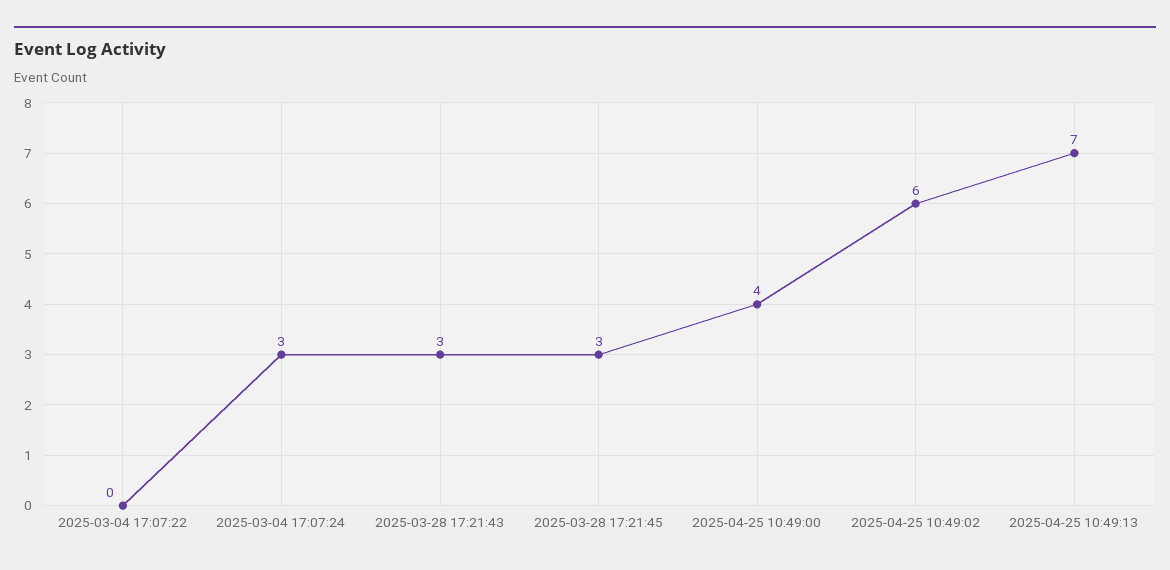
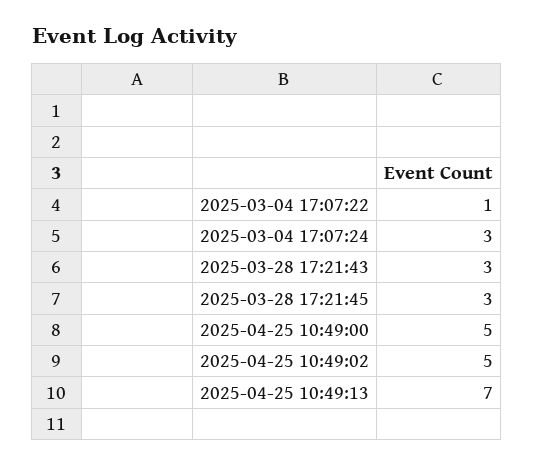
2025-03-04 17:07:22: 0 -> 1
2025-04-25 10:49:00: 4 -> 5
2025-04-25 10:49:02: 6 -> 5

